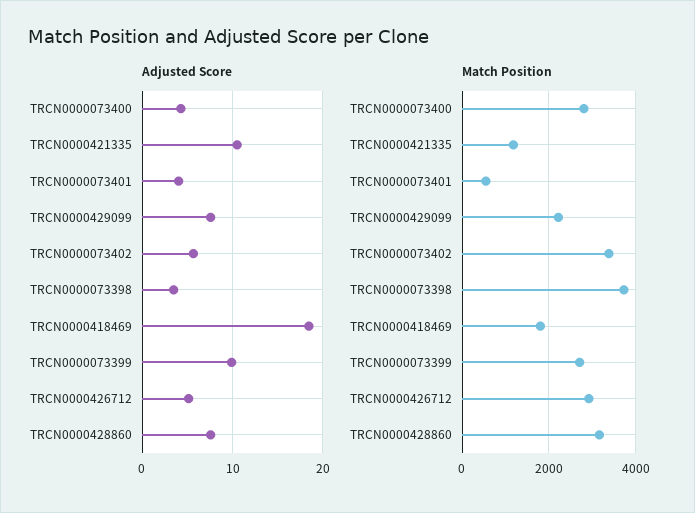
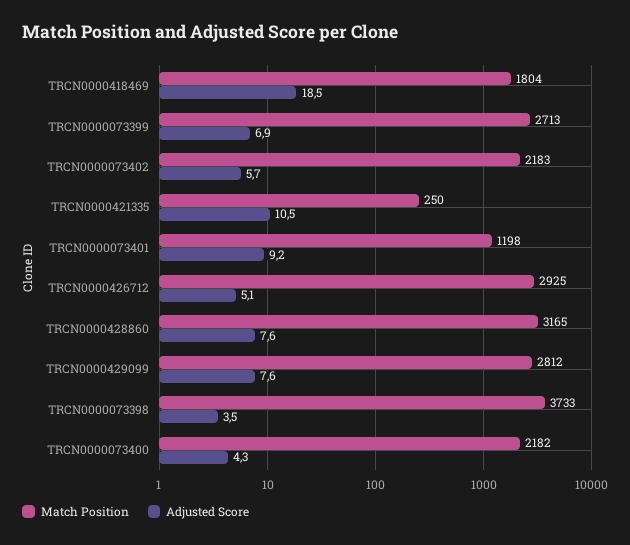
Adjusted Score, TRCN0000073401: 4 -> 9.2
Adjusted Score, TRCN0000073399: 10 -> 6.9
Match Position, TRCN0000073400: 2800 -> 2182
Match Position, TRCN0000421335: 1200 -> 250
Match Position, TRCN0000073401: 600 -> 1198
Match Position, TRCN0000429099: 2200 -> 2812
Match Position, TRCN0000073402: 3400 -> 2183

